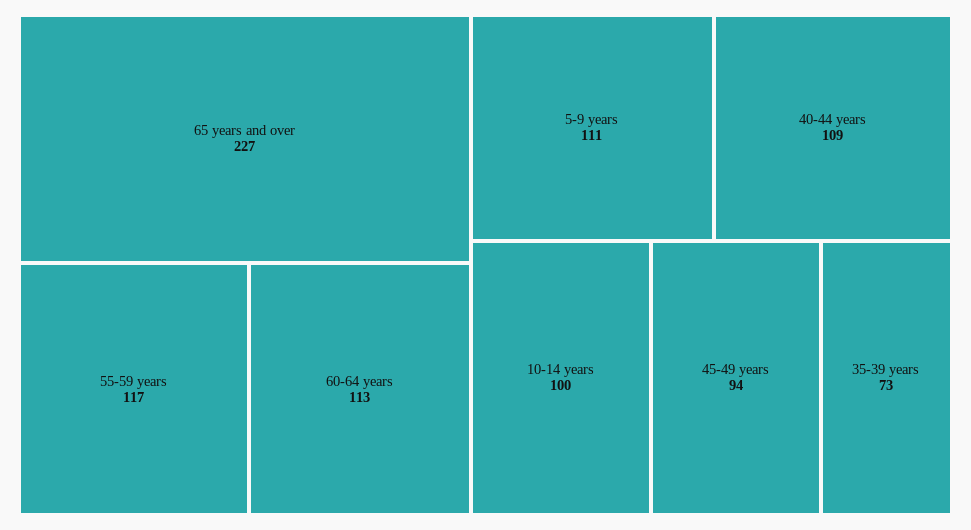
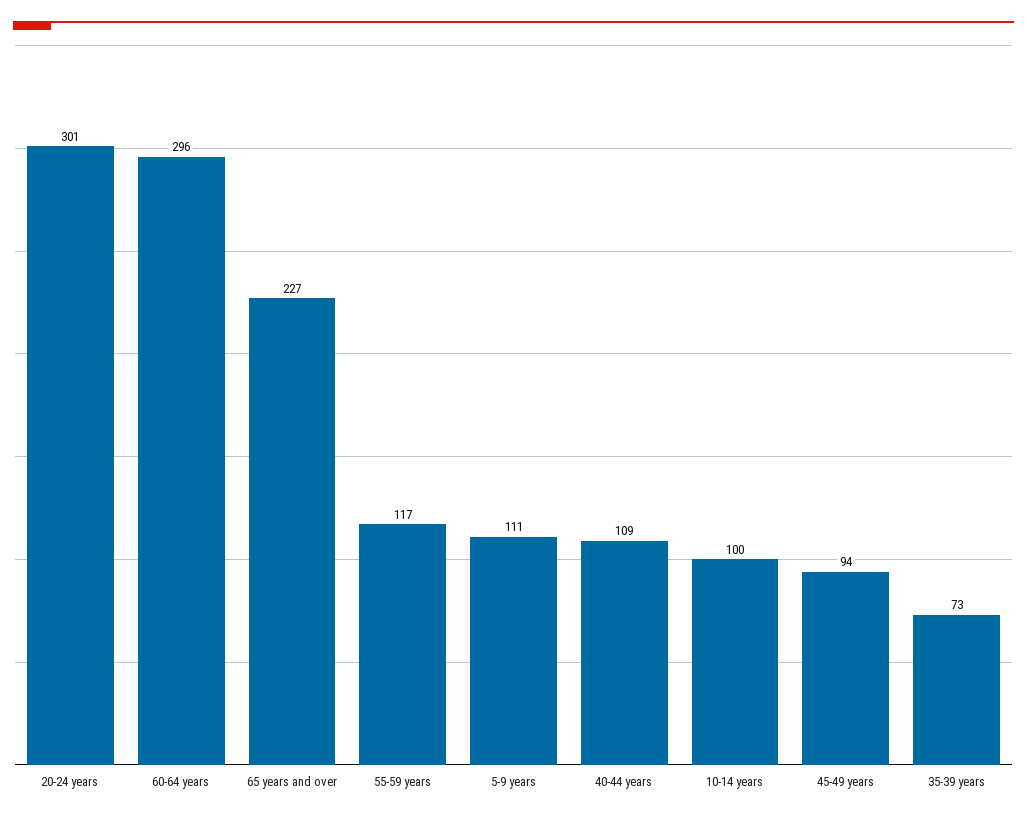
60-64 years: 113 -> 296
20-24 years: none -> 301

